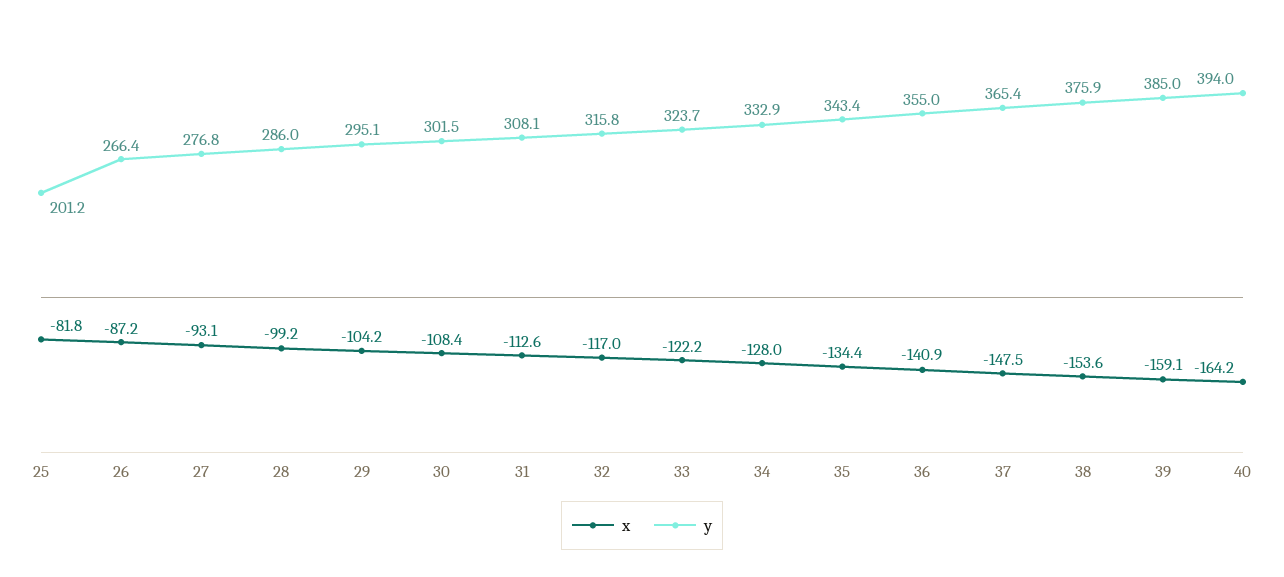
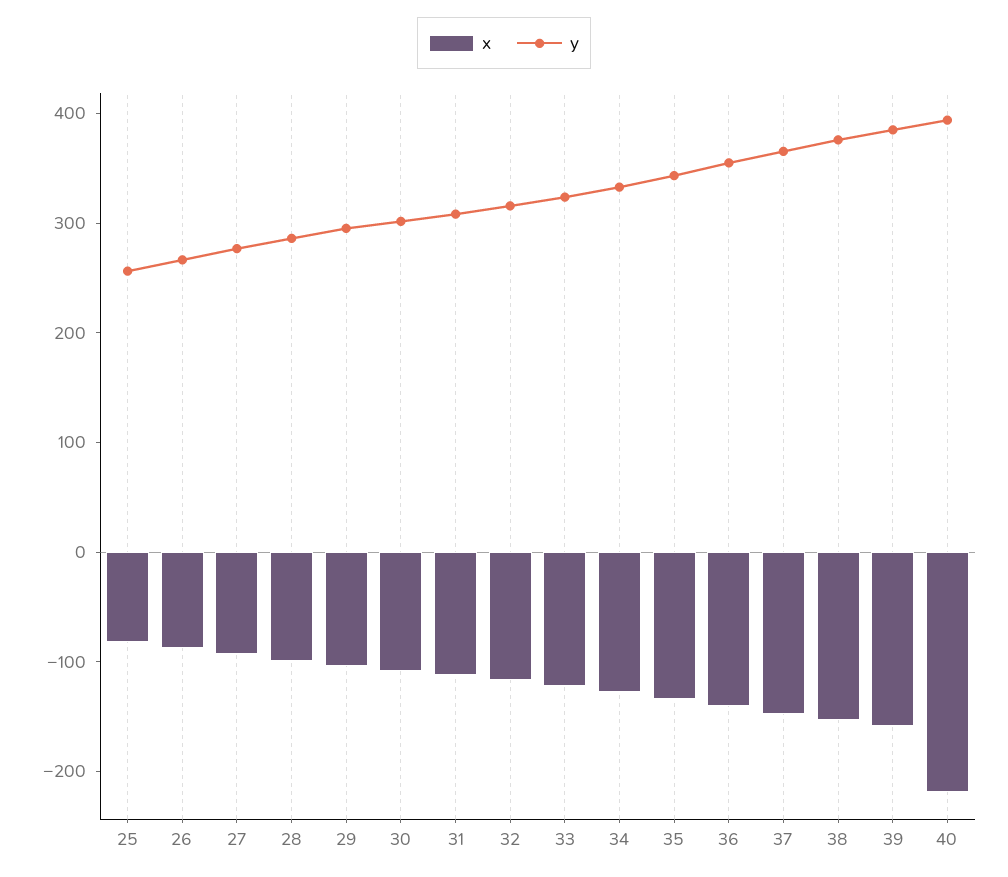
y, 25: 201.2 -> 260
x, 40: -164.2 -> -220

